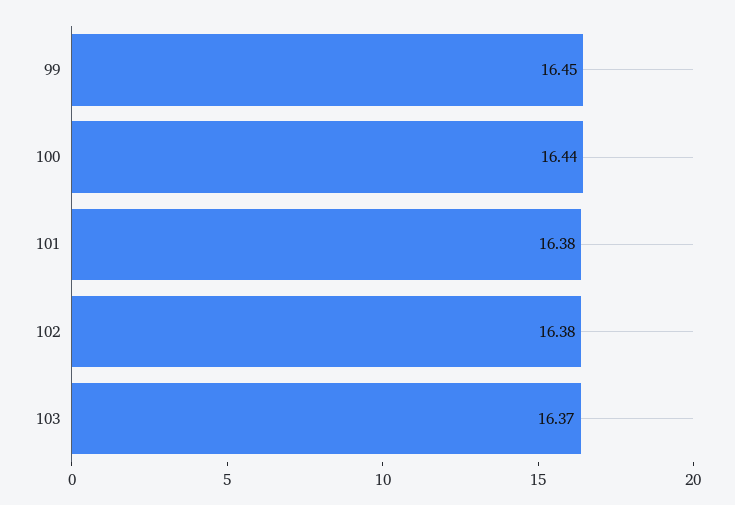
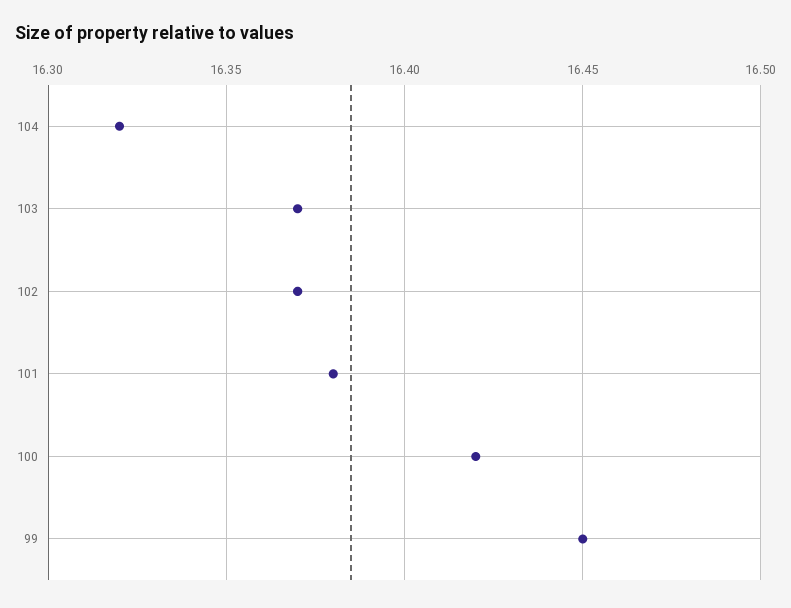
100: 16.44 -> 16.42
102: 16.38 -> 16.37
104: none -> 16.32

